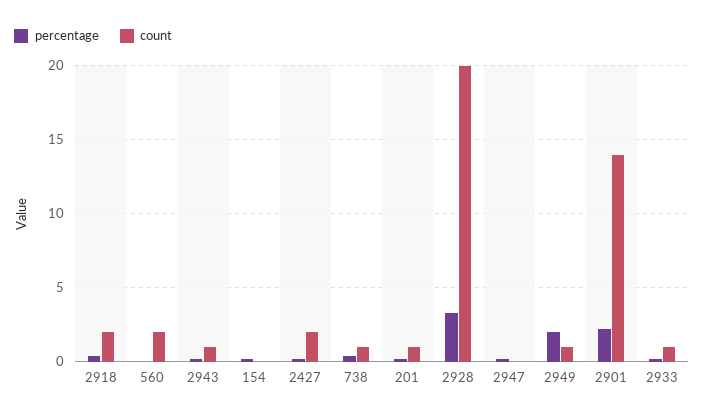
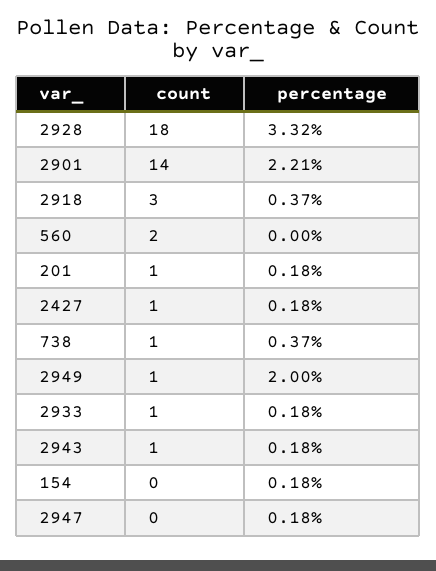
count, 2918: 2 -> 3
count, 2427: 2 -> 1
count, 2928: 20 -> 18

